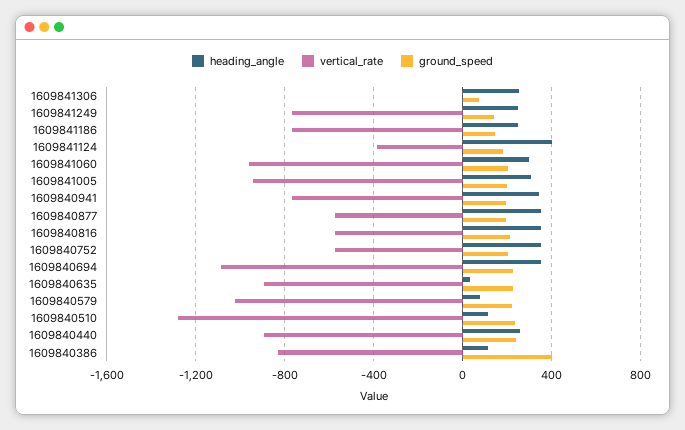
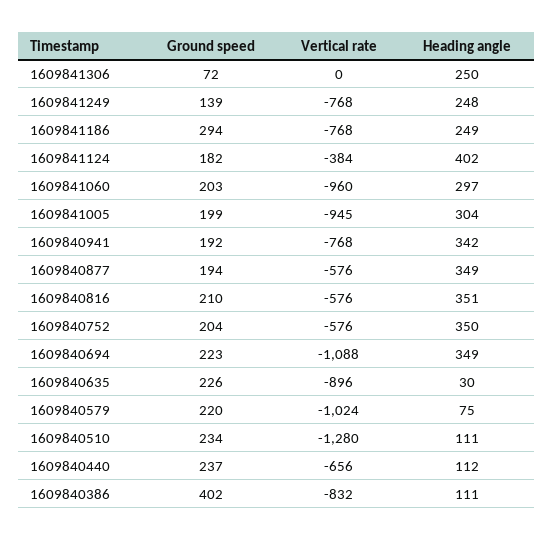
ground_speed, 1609841186: 150 -> 294
heading_angle, 1609840440: 250 -> 112
vertical_rate, 1609840440: -900 -> -656

